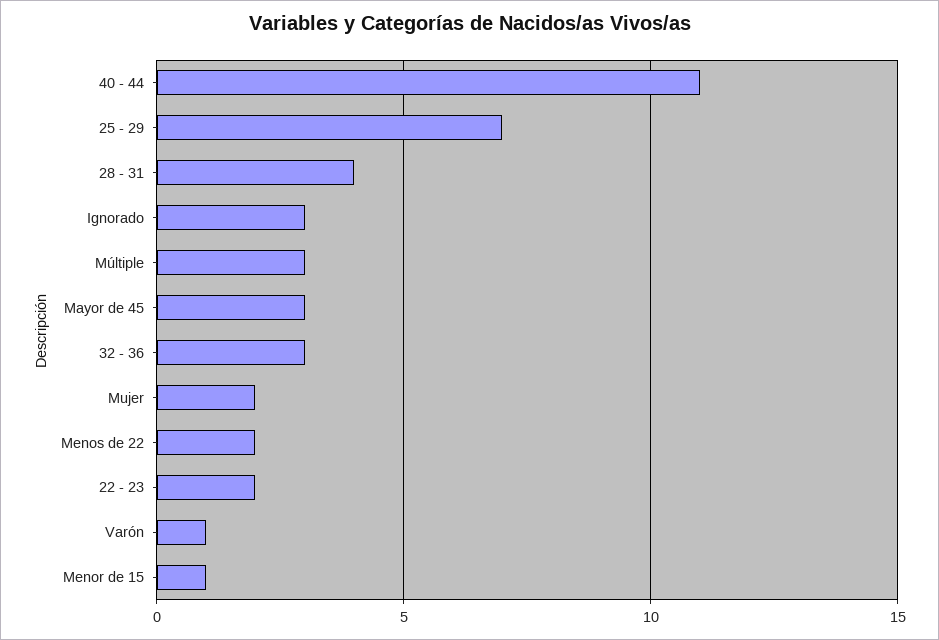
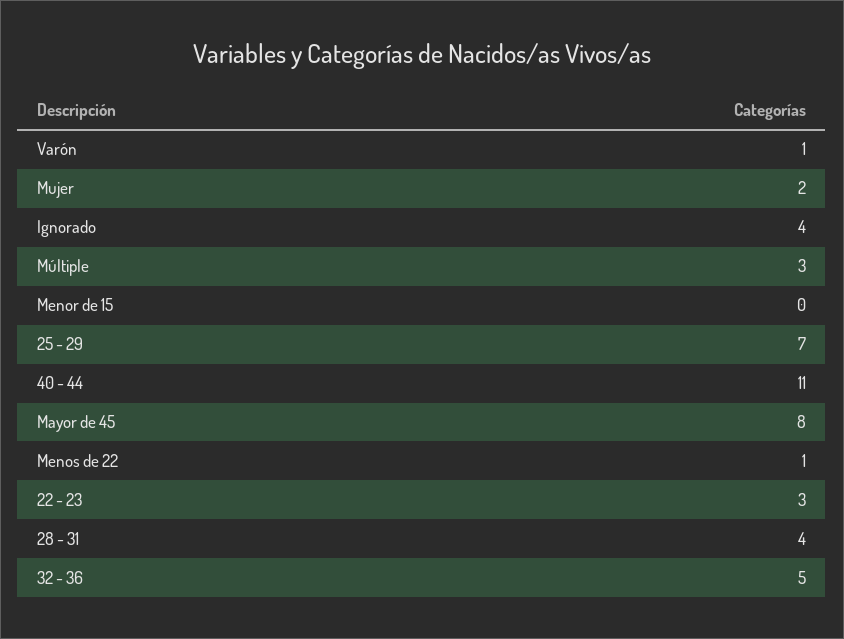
Ignorado: 3 -> 4
Mayor de 45: 3 -> 8
32 - 36: 3 -> 5
Menos de 22: 2 -> 1
22 - 23: 2 -> 3
Menor de 15: 1 -> 0

